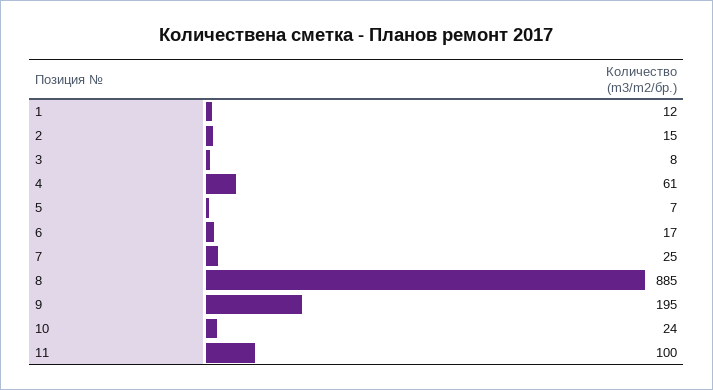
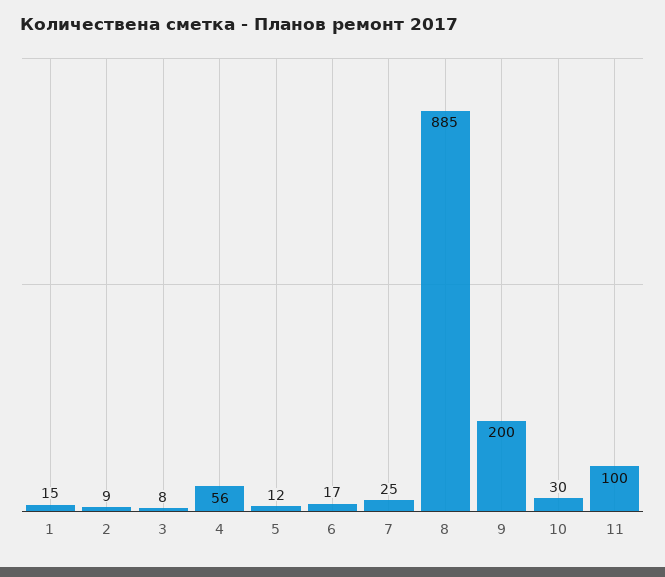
1: 12 -> 15
2: 15 -> 9
4: 61 -> 56
5: 7 -> 12
9: 195 -> 200
10: 24 -> 30

